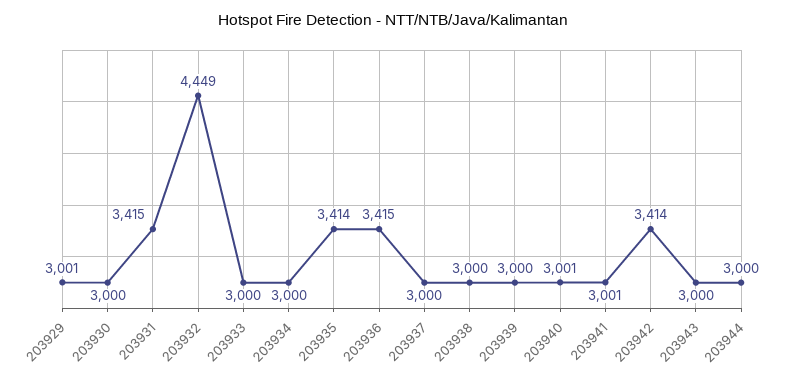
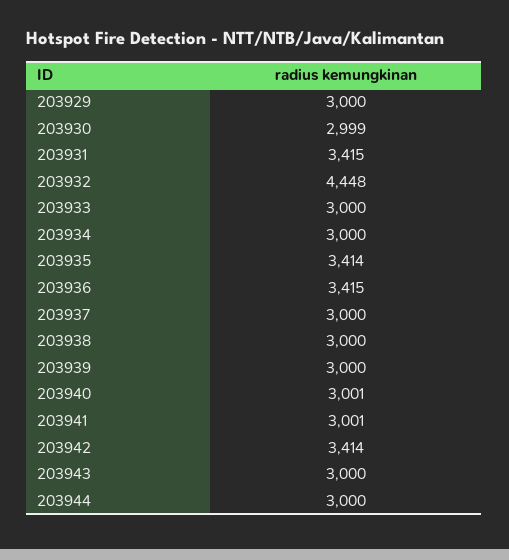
203929: 3001 -> 3000
203930: 3000 -> 2999
203932: 4449 -> 4448

